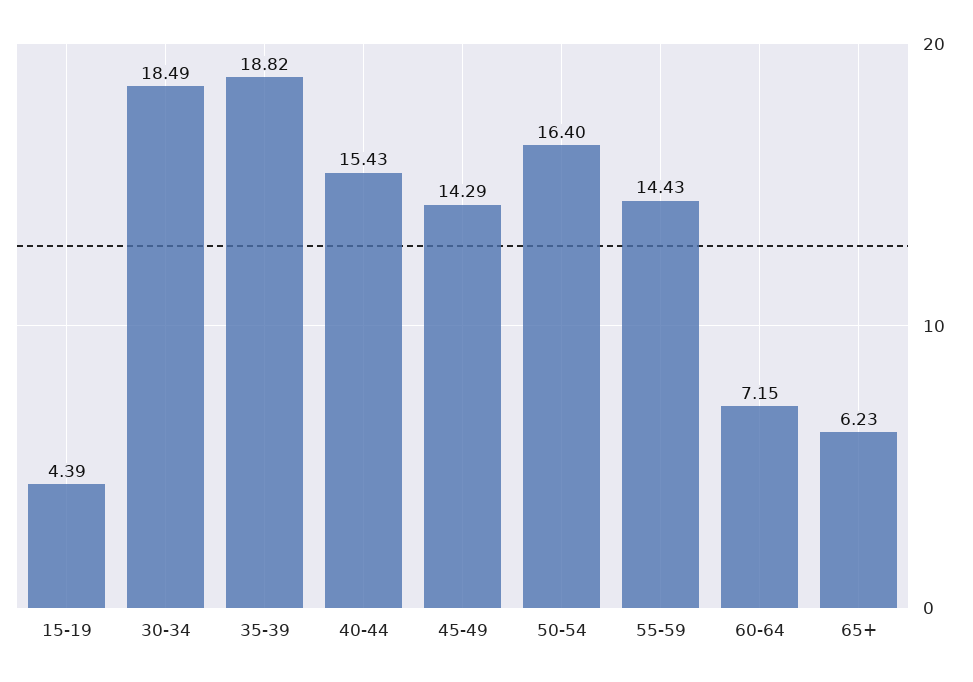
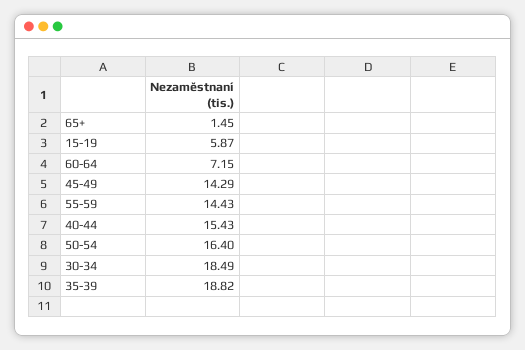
15-19: 4.39 -> 5.87
65+: 6.23 -> 1.45

